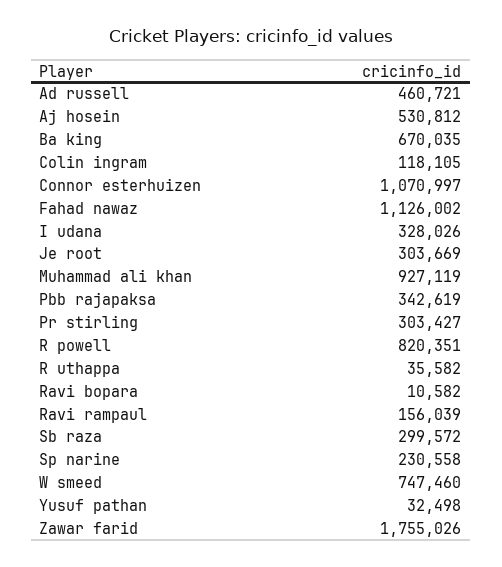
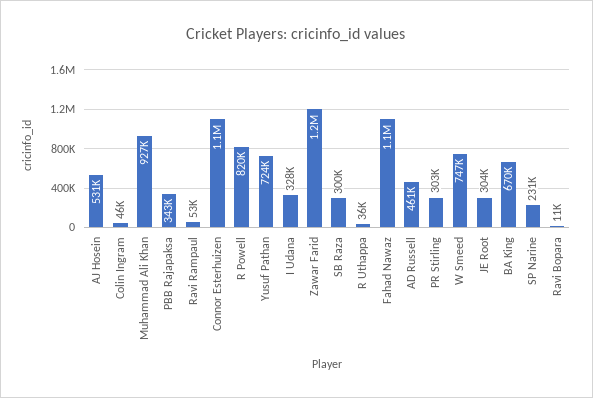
Colin ingram: 118105 -> 46000
Ravi rampaul: 156039 -> 53000
Yusuf pathan: 32498 -> 724000
Zawar farid: 1755026 -> 1200000

